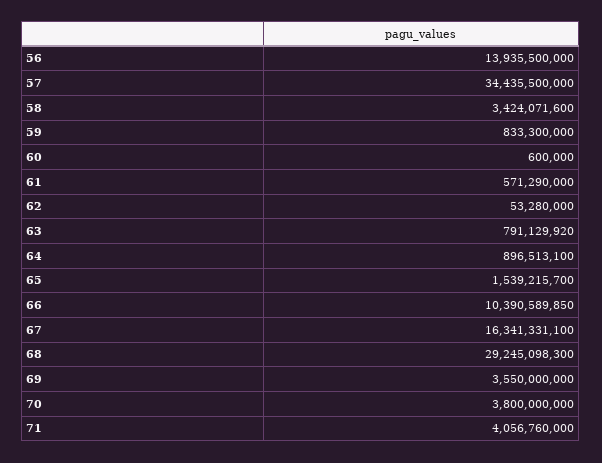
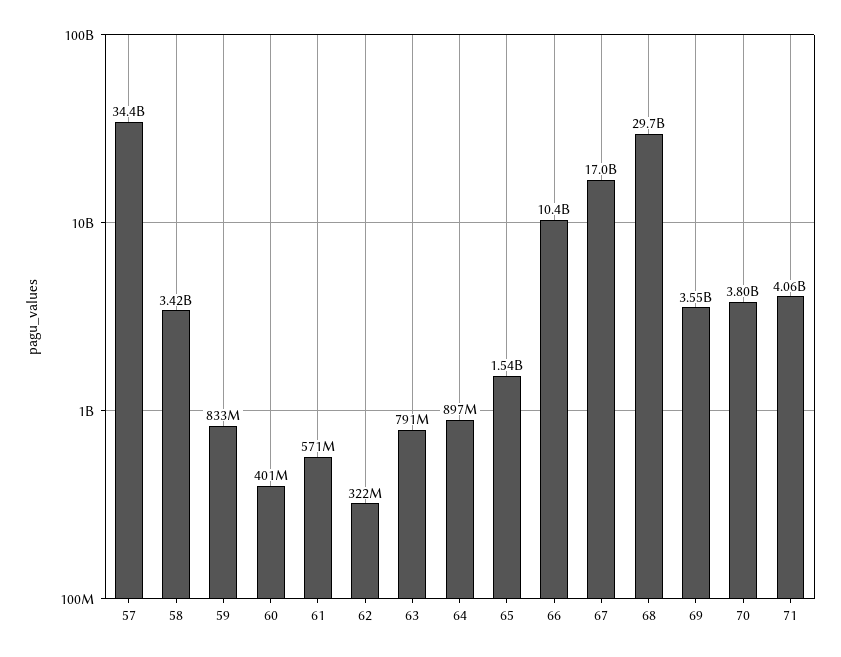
56: 13935500000 -> none
60: 600000 -> 401000000
62: 53280000 -> 322000000
67: 16341331100 -> 17000000000
68: 29245098300 -> 29700000000

